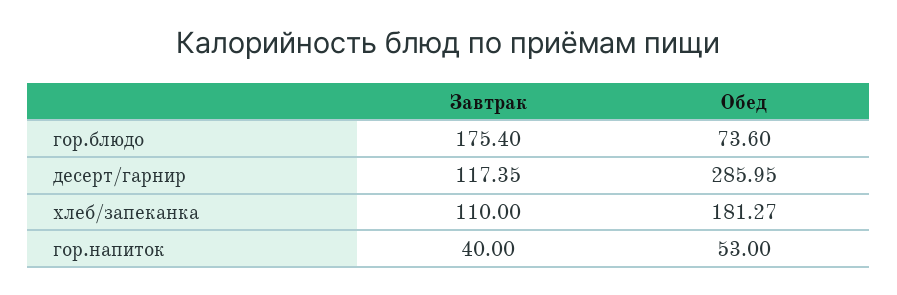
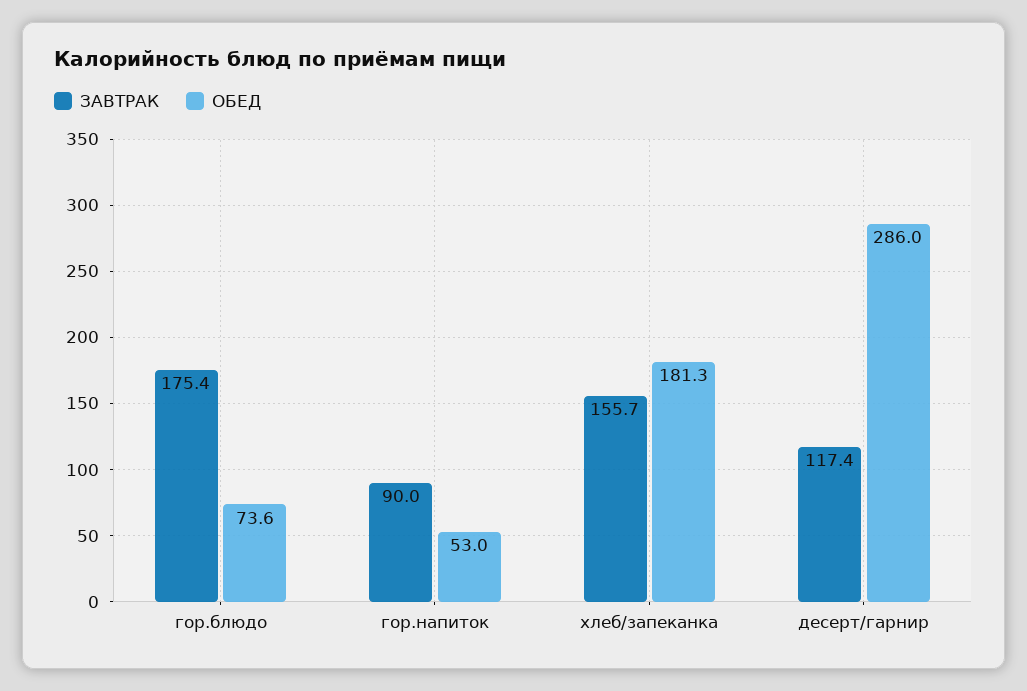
Завтрак, хлеб/запеканка: 110 -> 155.7
Завтрак, гор.напиток: 40 -> 90

